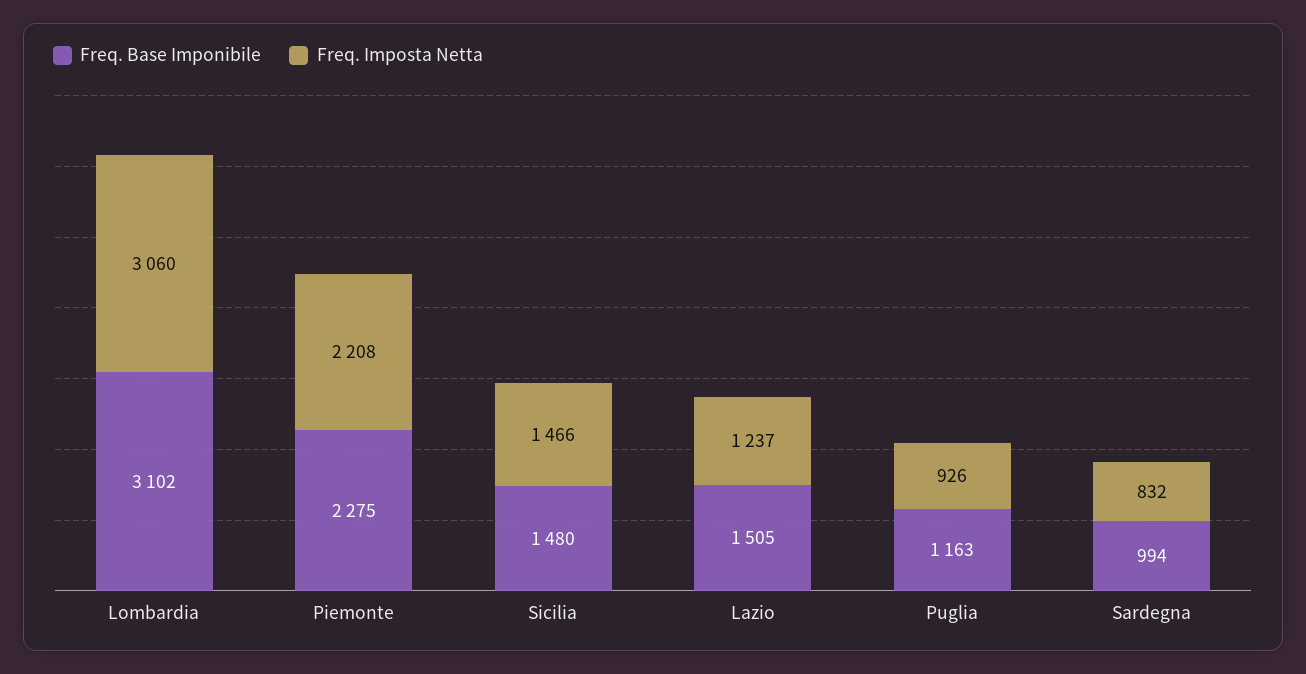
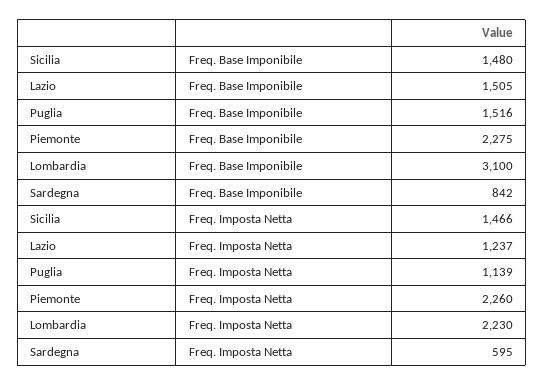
Freq. Base Imponibile, Lombardia: 3102 -> 3100
Freq. Imposta Netta, Lombardia: 3060 -> 2230
Freq. Imposta Netta, Piemonte: 2208 -> 2260
Freq. Base Imponibile, Puglia: 1163 -> 1516
Freq. Imposta Netta, Puglia: 926 -> 1139
Freq. Base Imponibile, Sardegna: 994 -> 842
Freq. Imposta Netta, Sardegna: 832 -> 595

